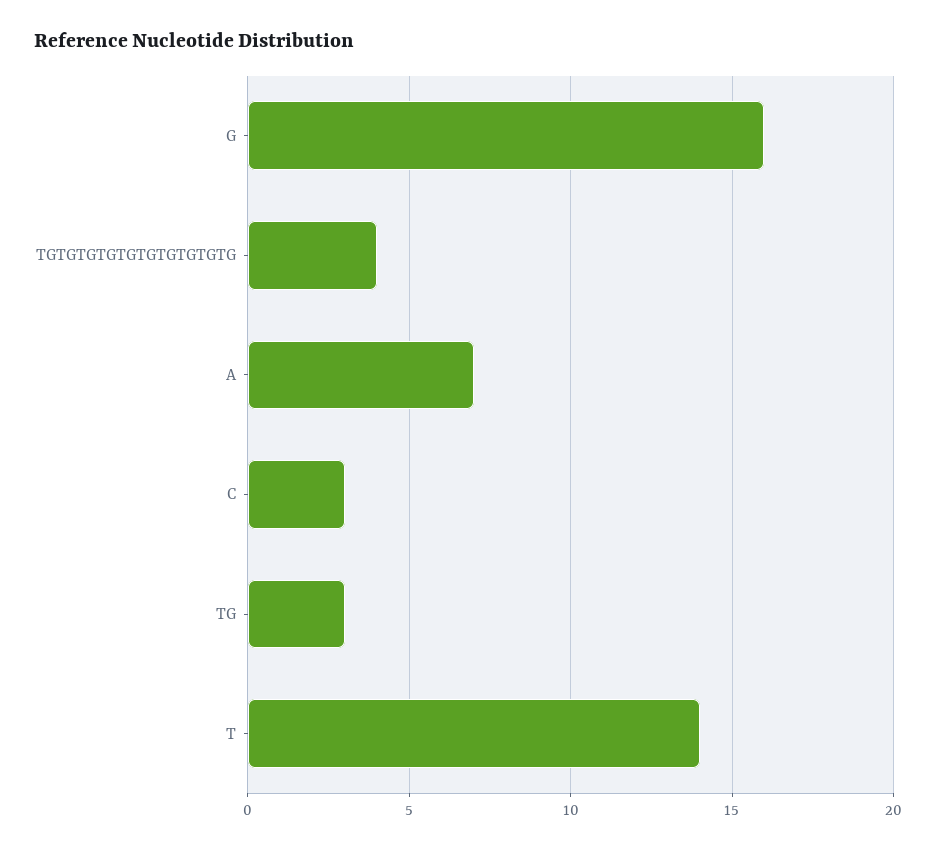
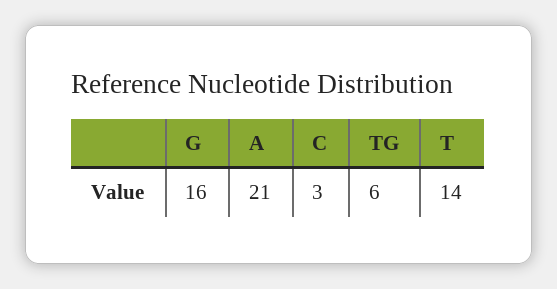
TGTGTGTGTGTGTGTGTGTG: 4 -> none
A: 7 -> 21
TG: 3 -> 6

